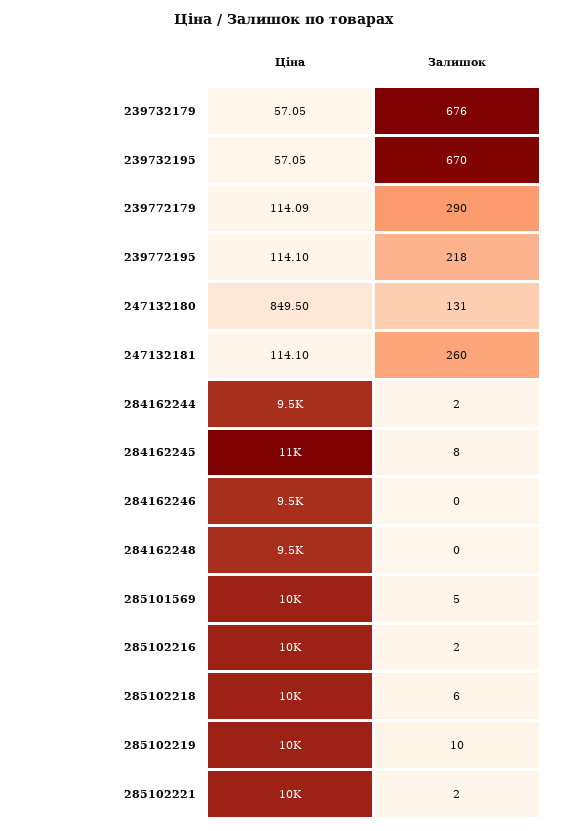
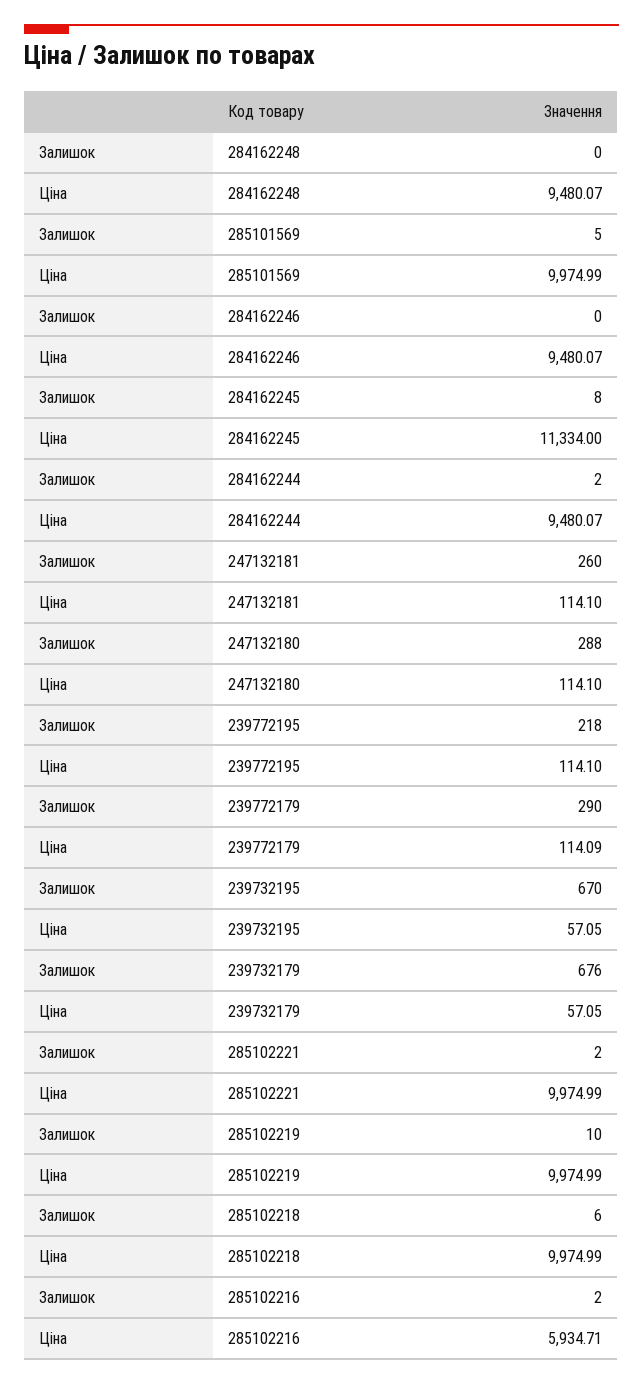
Ціна, 247132180: 849.5 -> 114.1
Залишок, 247132180: 131 -> 288
Ціна, 285102216: 10000 -> 5934.71

